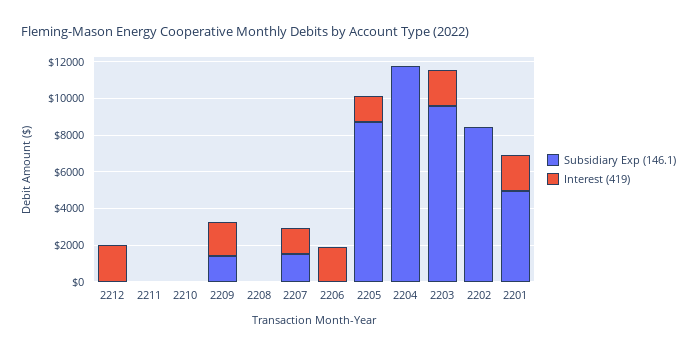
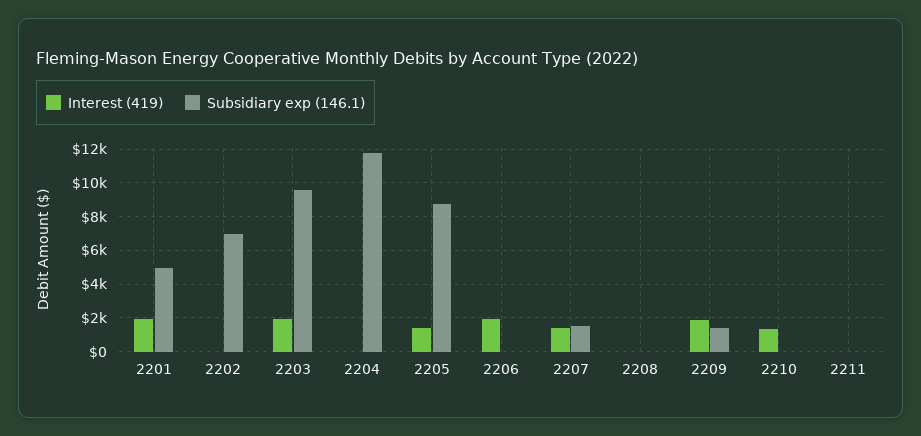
Subsidiary Exp (146.1), 2212: 0 -> none
Interest (419), 2212: 2000 -> none
Interest (419), 2210: 0 -> 1500
Subsidiary Exp (146.1), 2202: 8500 -> 7000

